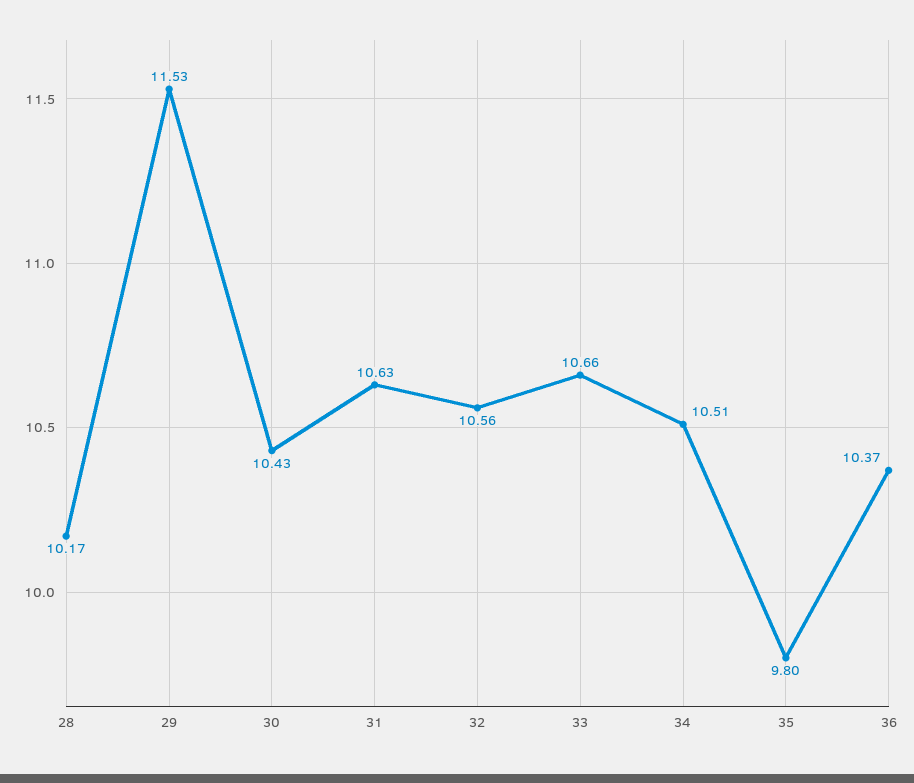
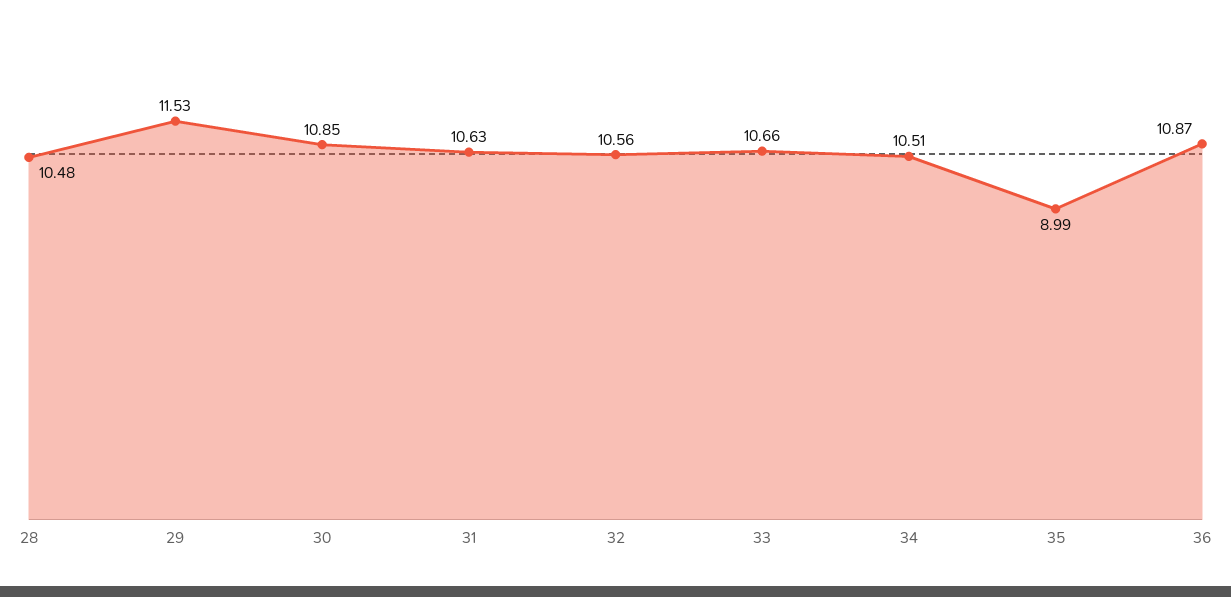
28: 10.17 -> 10.48
30: 10.43 -> 10.85
35: 9.8 -> 8.99
36: 10.37 -> 10.87

